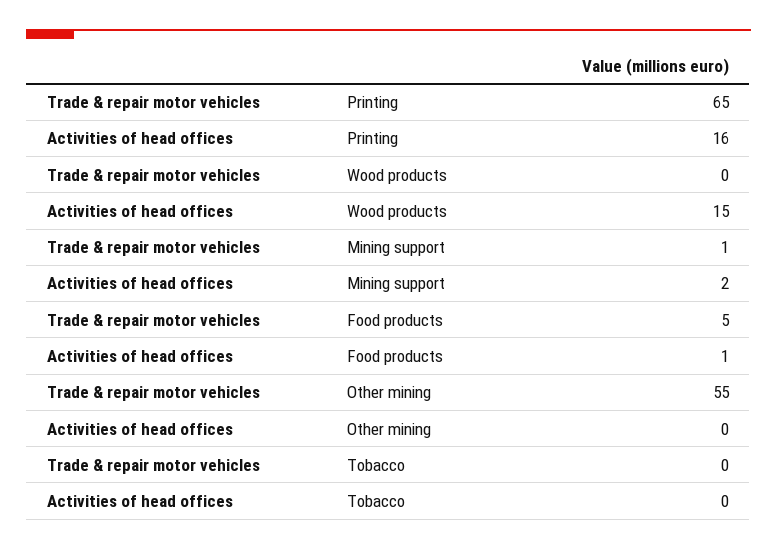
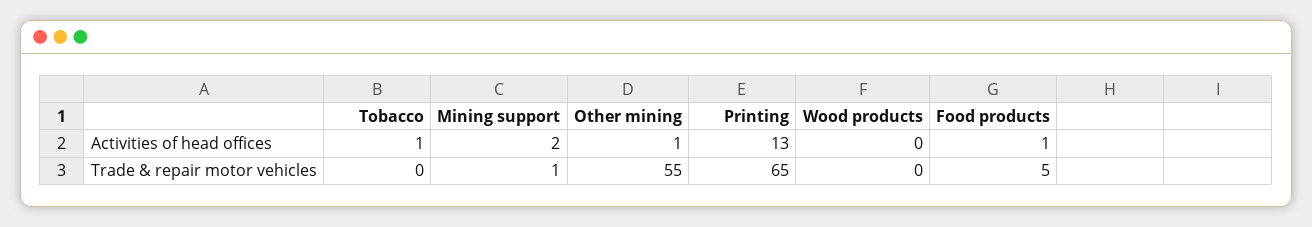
Activities of head offices, Printing: 16 -> 13
Activities of head offices, Wood products: 15 -> 0
Activities of head offices, Other mining: 0 -> 1
Activities of head offices, Tobacco: 0 -> 1

